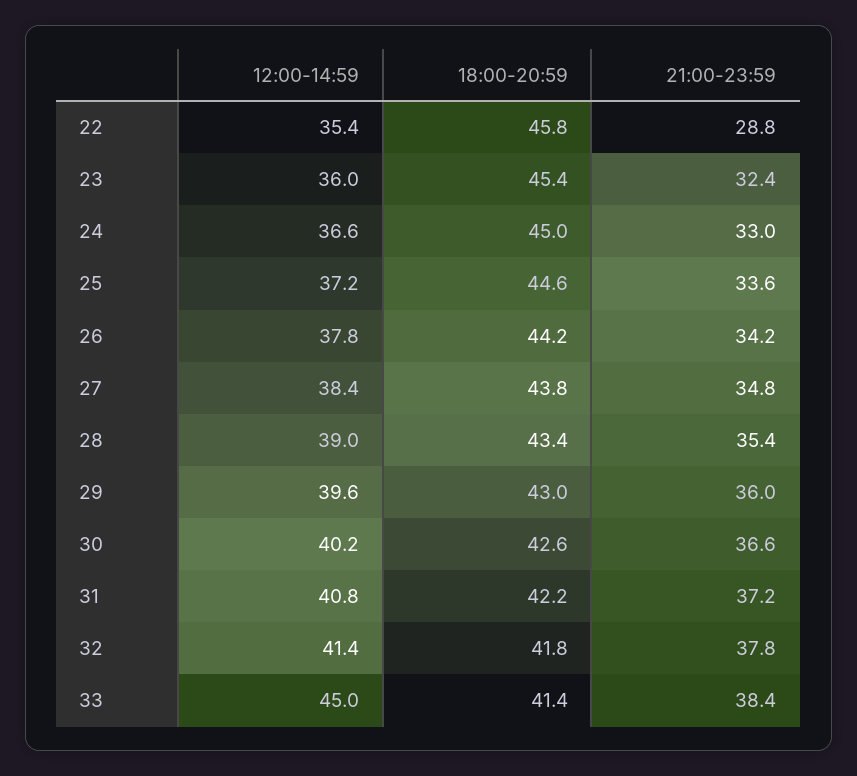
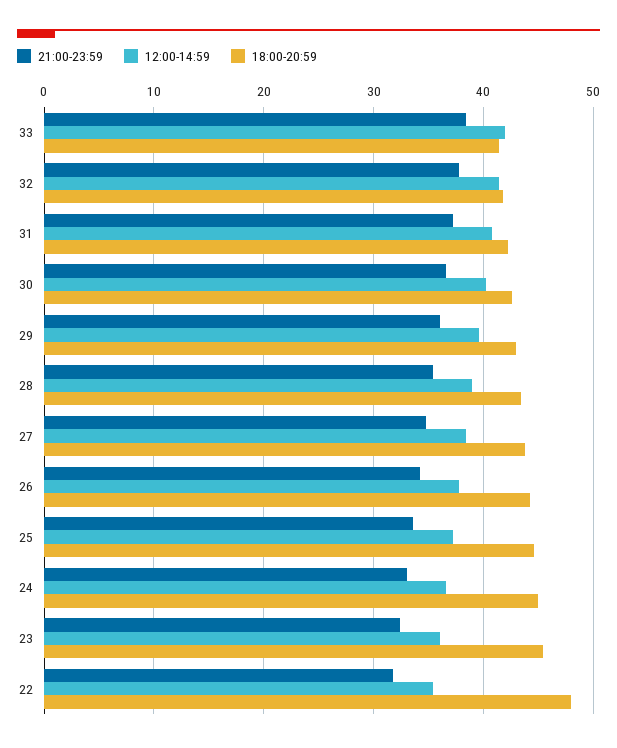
18:00-20:59, 22: 45.8 -> 48
21:00-23:59, 22: 28.8 -> 32
12:00-14:59, 33: 45 -> 42

